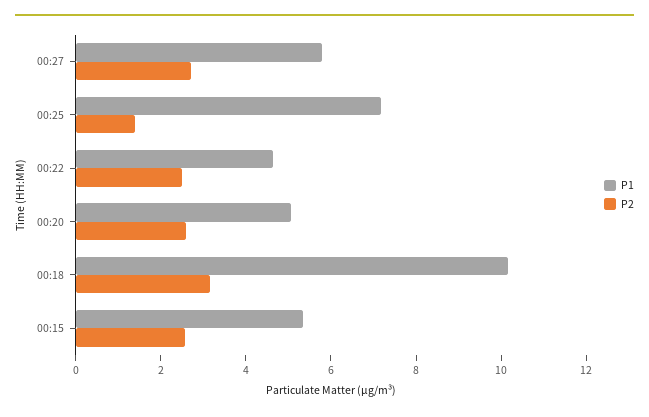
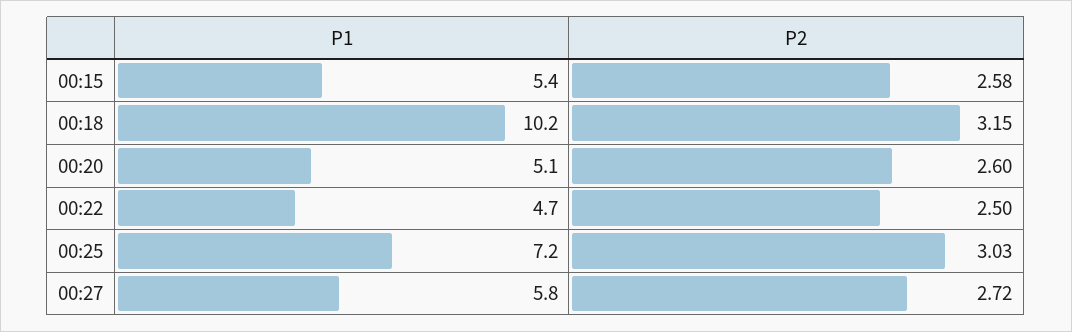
P2, 00:25: 1.5 -> 3.03

